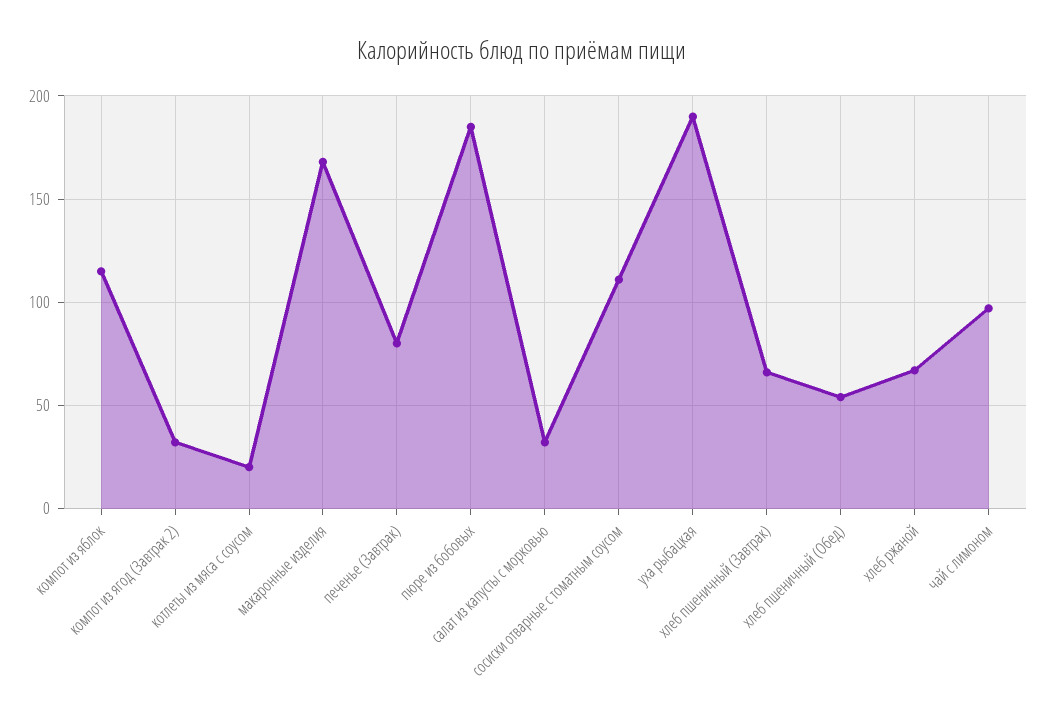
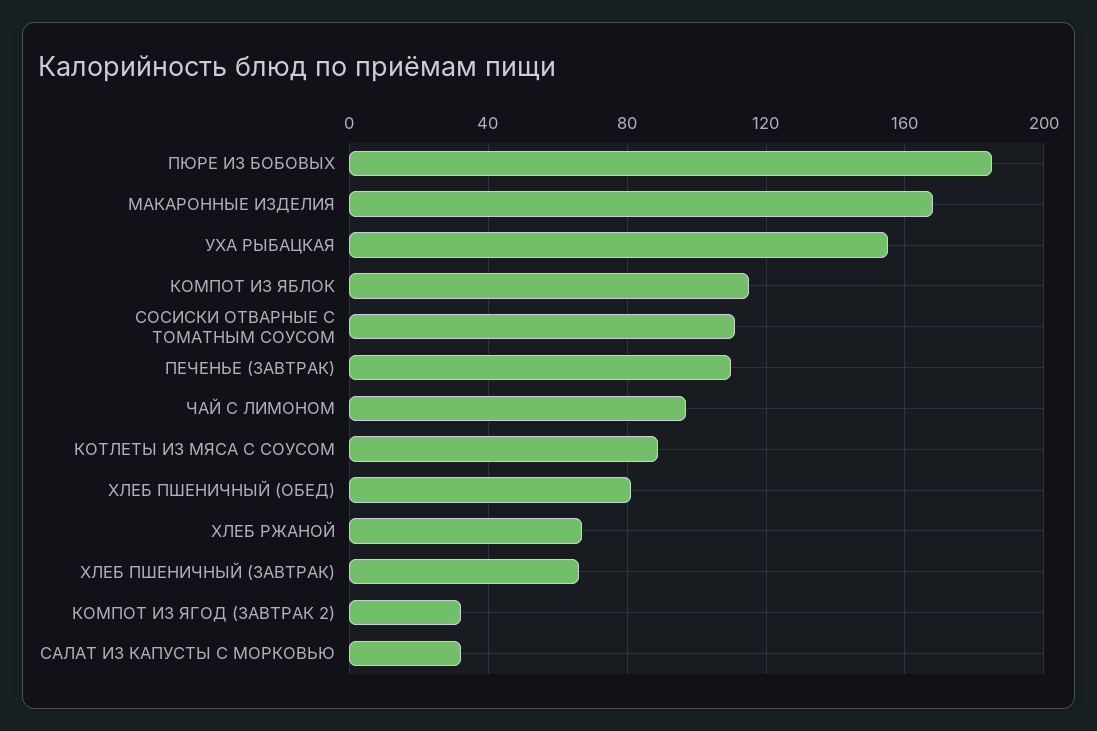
котлеты из мяса с соусом: 20 -> 90
печенье (Завтрак): 80 -> 110
уха рыбацкая: 190 -> 155
хлеб пшеничный (Обед): 55 -> 80

